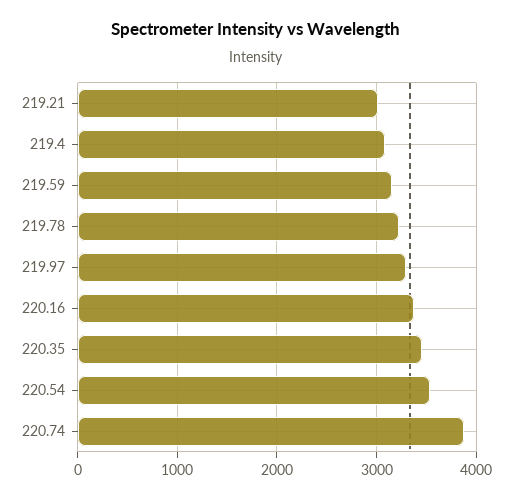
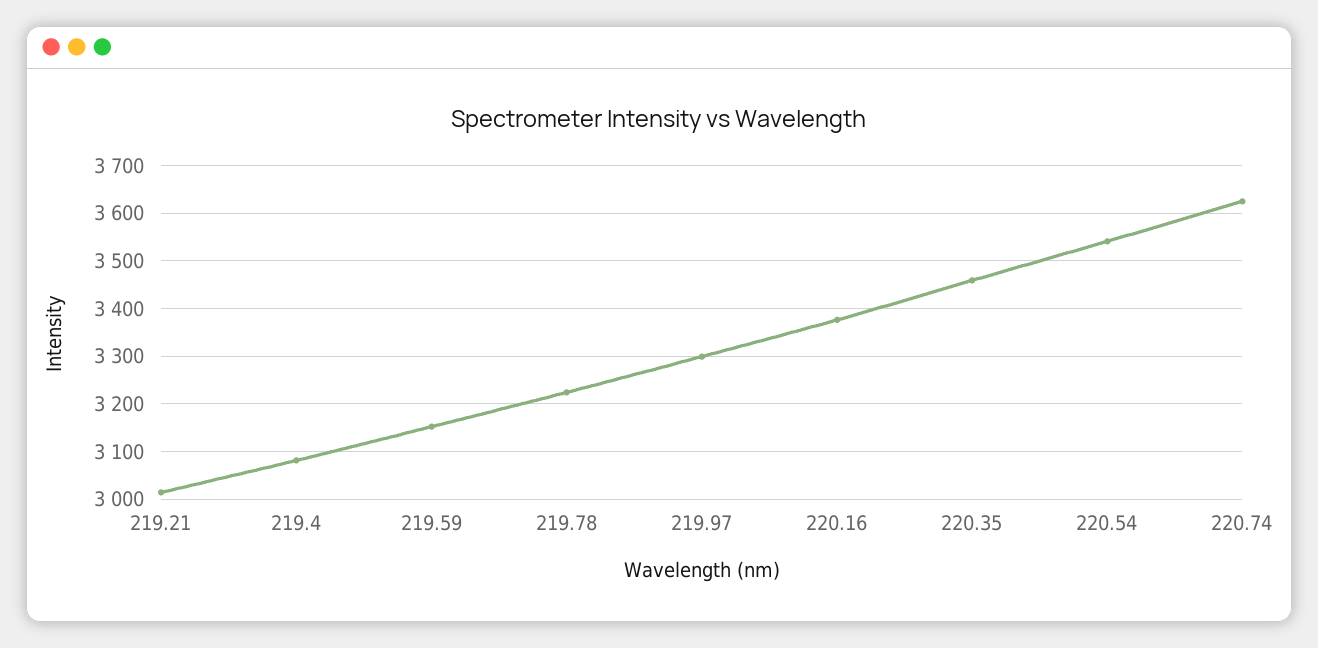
220.74: 3900 -> 3620

